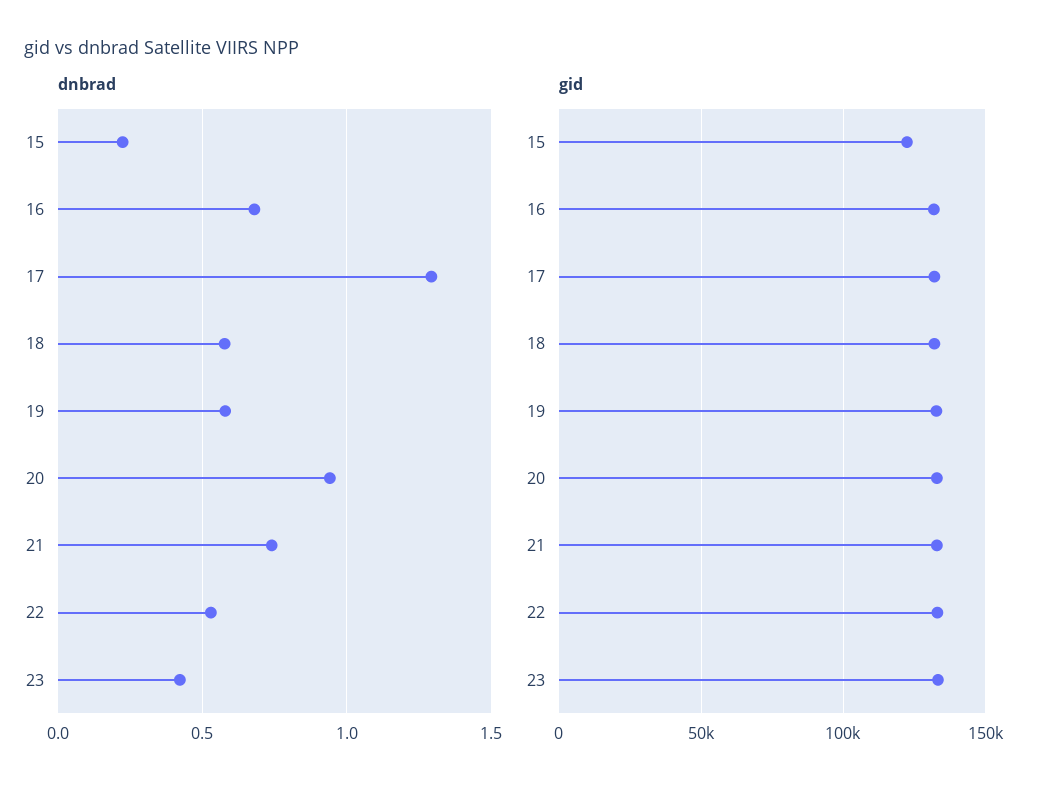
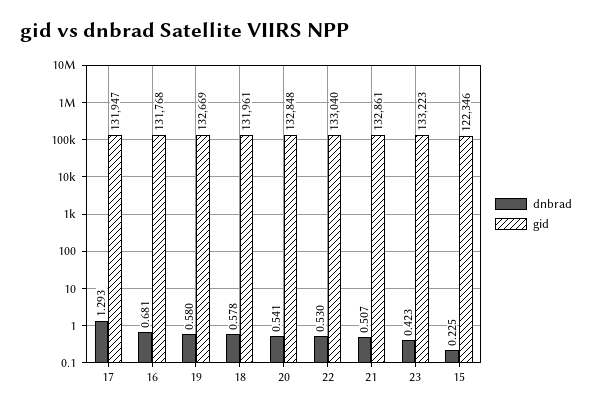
dnbrad, 20: 0.95 -> 0.541
dnbrad, 21: 0.75 -> 0.507

